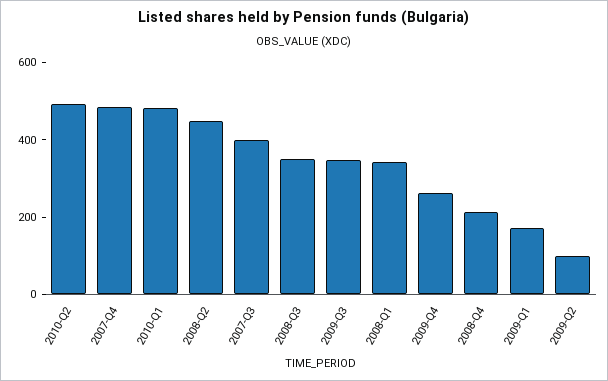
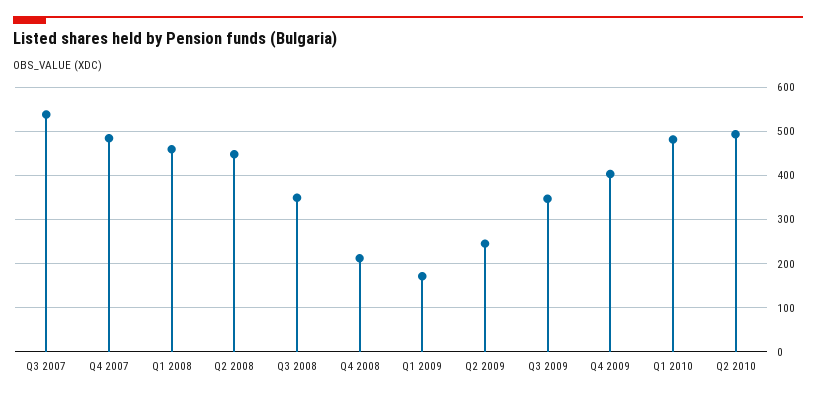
2007-Q3: 400 -> 540
2008-Q1: 350 -> 460
2009-Q4: 250 -> 400
2009-Q2: 100 -> 240

